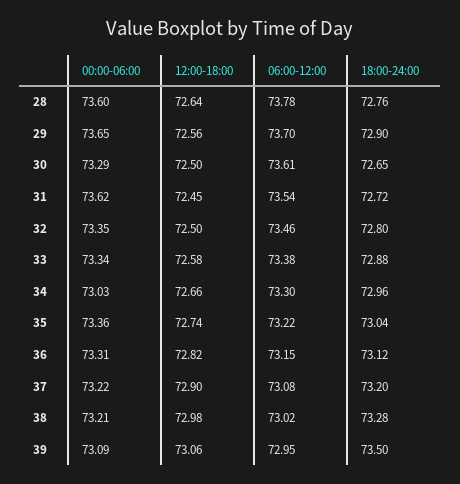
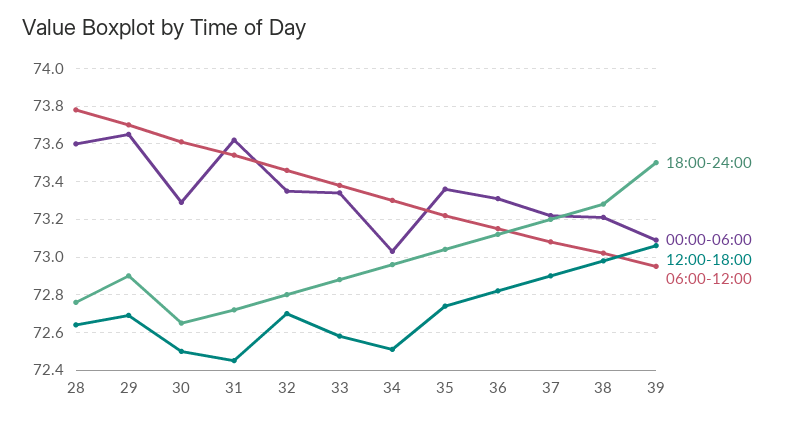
12:00-18:00, 29: 72.56 -> 72.7
12:00-18:00, 32: 72.5 -> 72.7
12:00-18:00, 34: 72.66 -> 72.5

